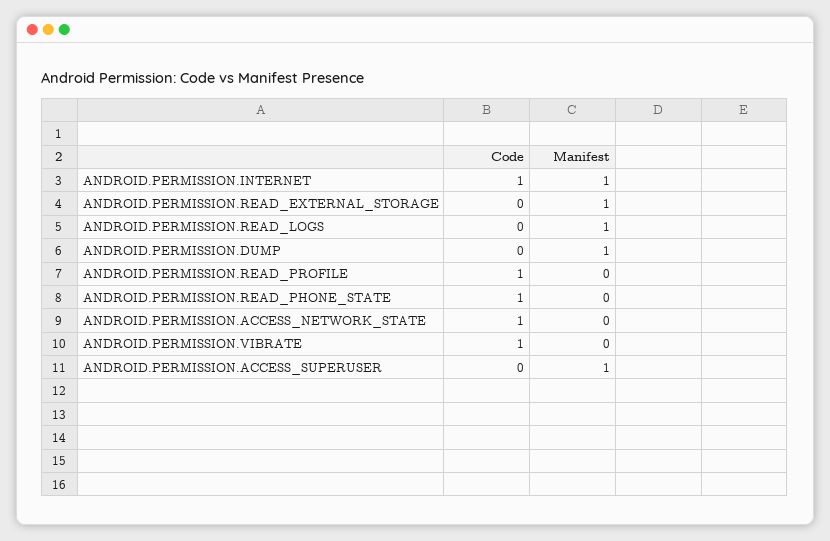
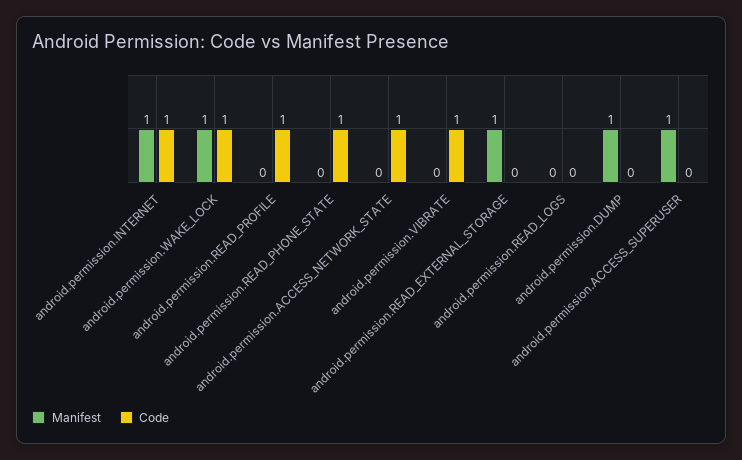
Manifest, ANDROID.PERMISSION.READ_LOGS: 1 -> 0
Manifest, android.permission.WAKE_LOCK: none -> 1
Code, android.permission.WAKE_LOCK: none -> 1

